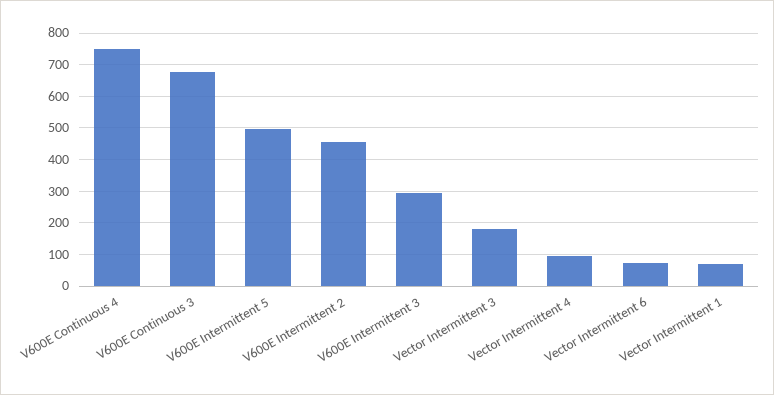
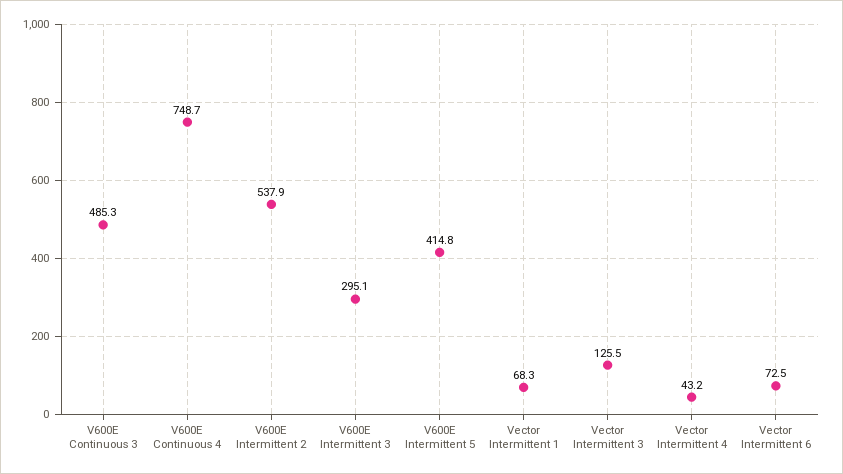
V600E Continuous 3: 680 -> 485.3
V600E Intermittent 5: 500 -> 414.8
V600E Intermittent 2: 460 -> 537.9
Vector Intermittent 3: 180 -> 125.5
Vector Intermittent 4: 100 -> 43.2

